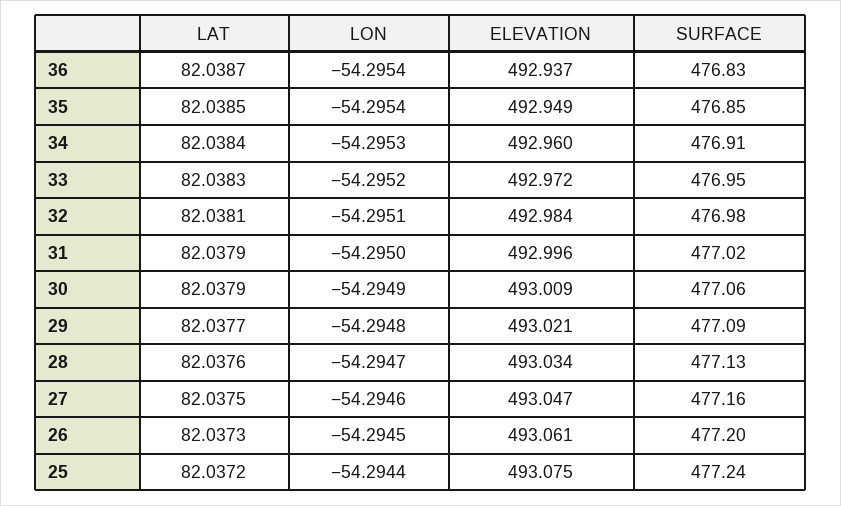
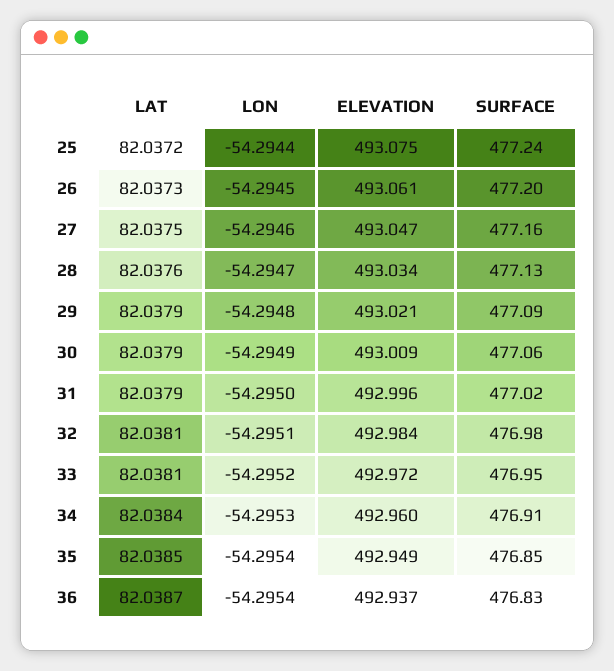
LAT, 33: 82.0383 -> 82.0381
LAT, 29: 82.0377 -> 82.0379

